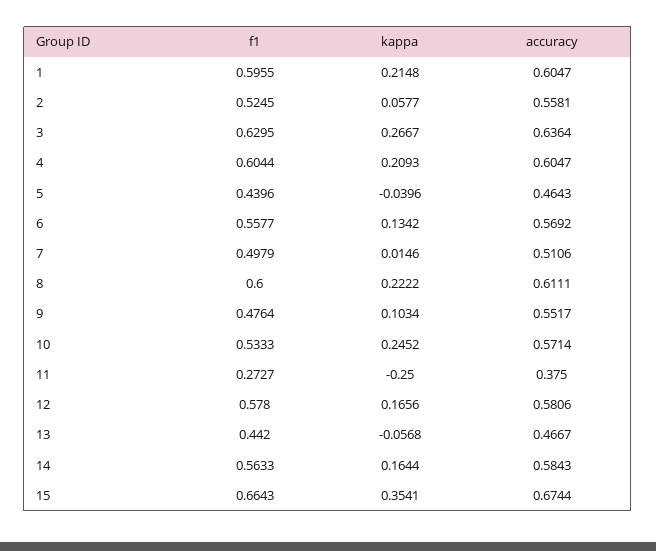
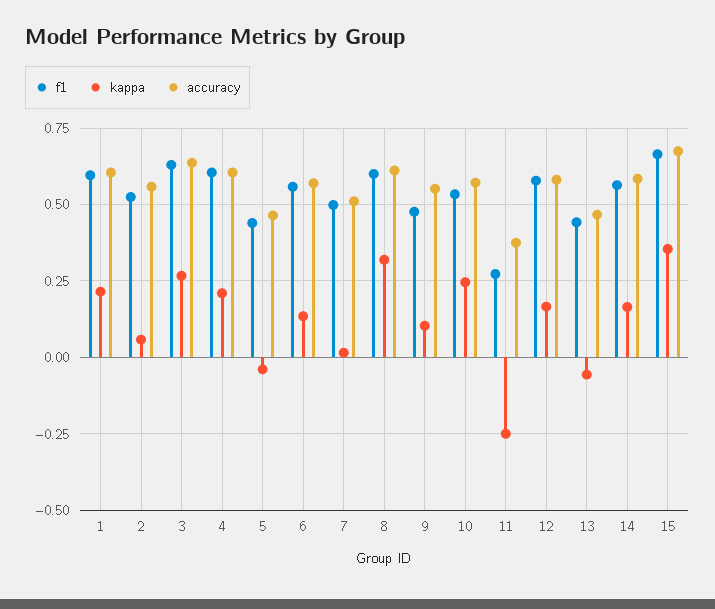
kappa, 8: 0.2222 -> 0.325

